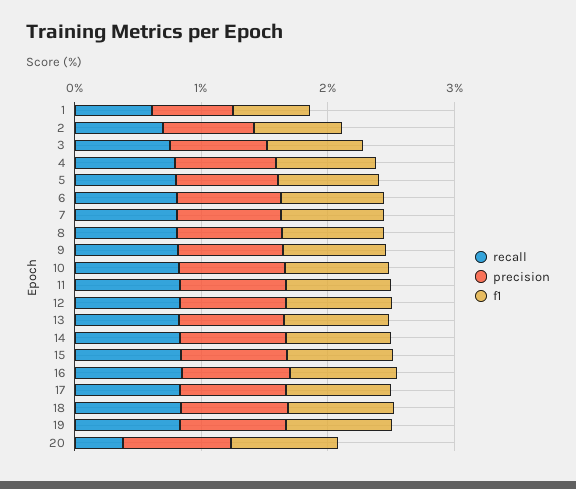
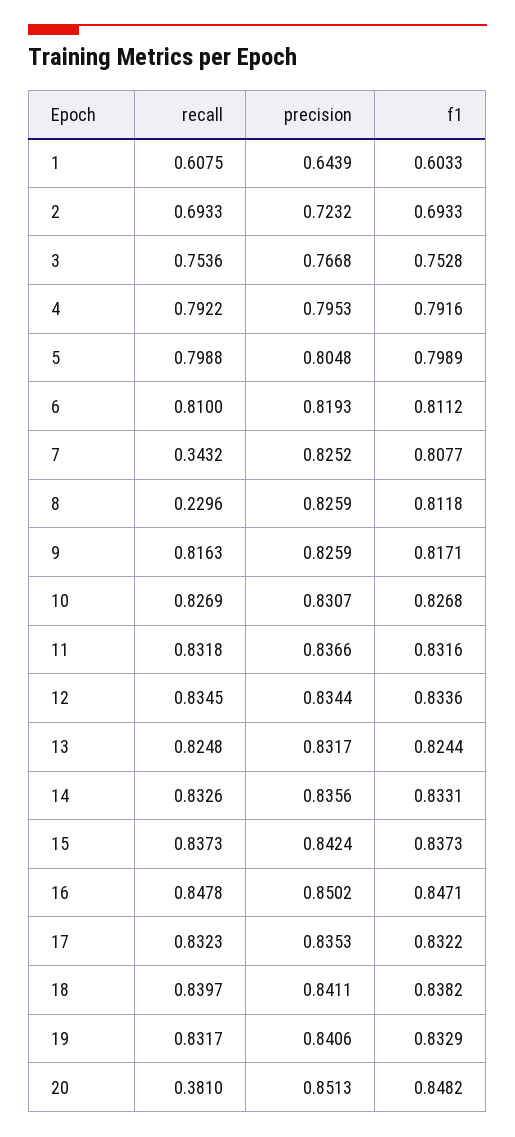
recall, 7: 0.8 -> 0.3432
recall, 8: 0.8 -> 0.2296

